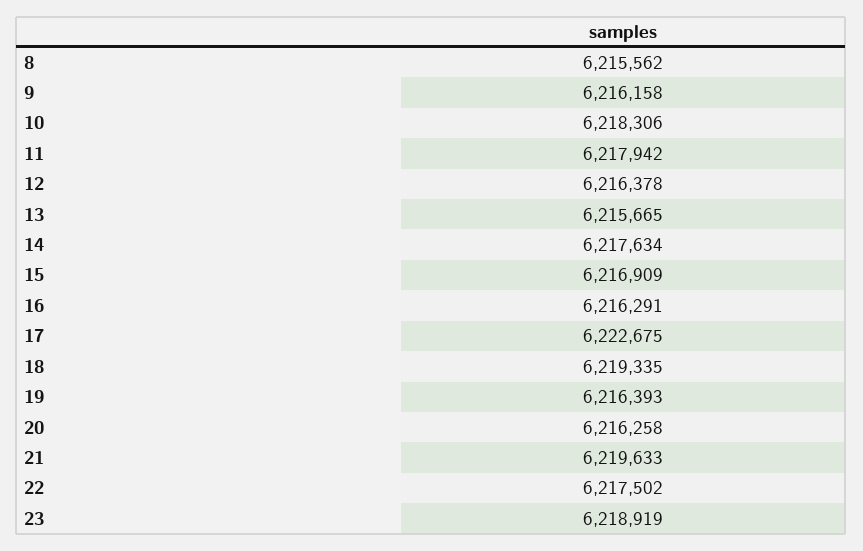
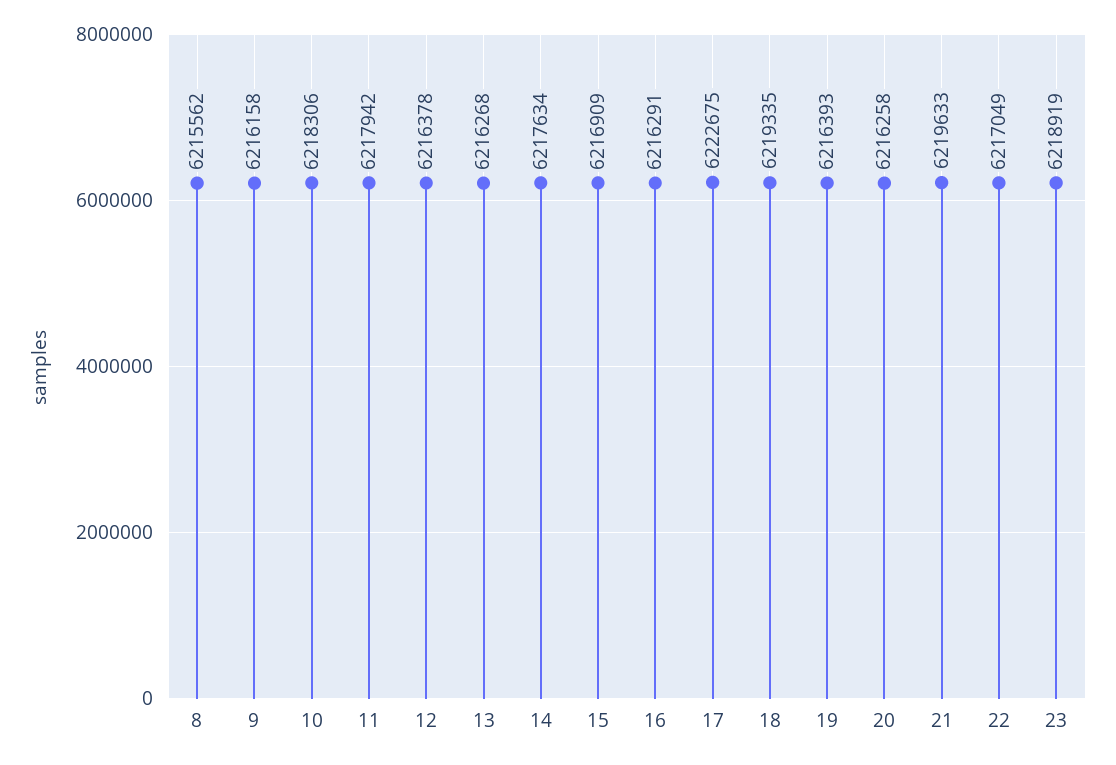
13: 6215665 -> 6216268
22: 6217502 -> 6217049

